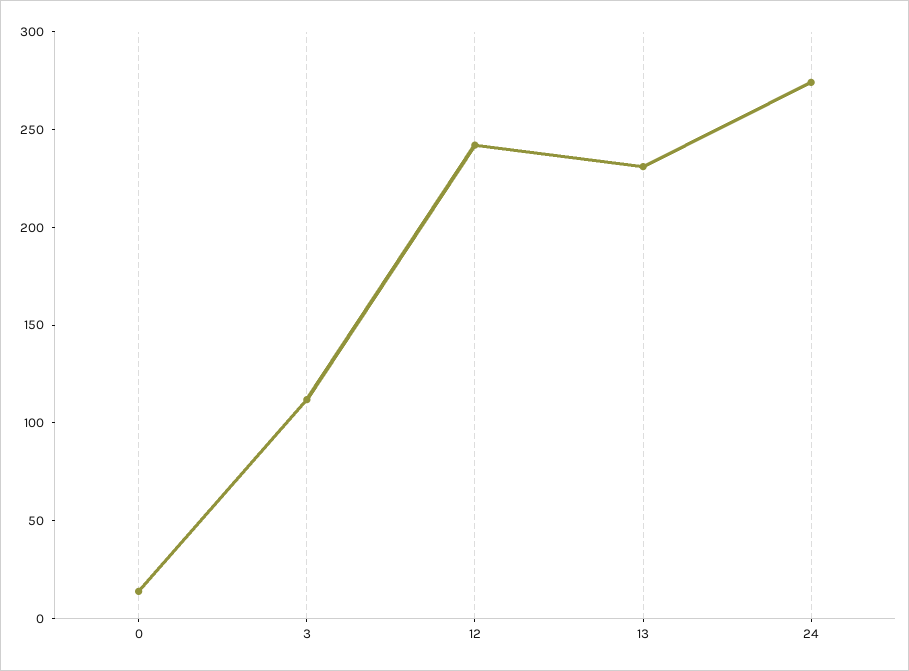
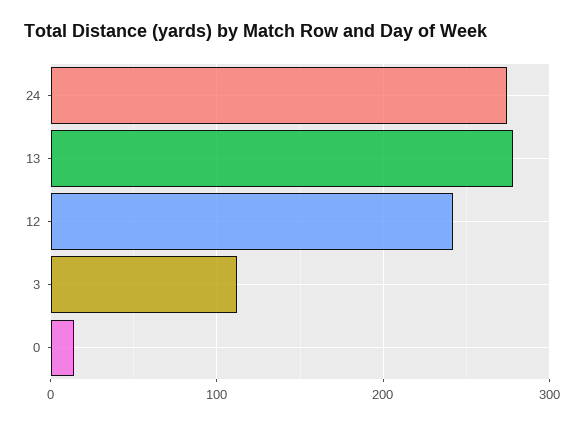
13: 230 -> 280

